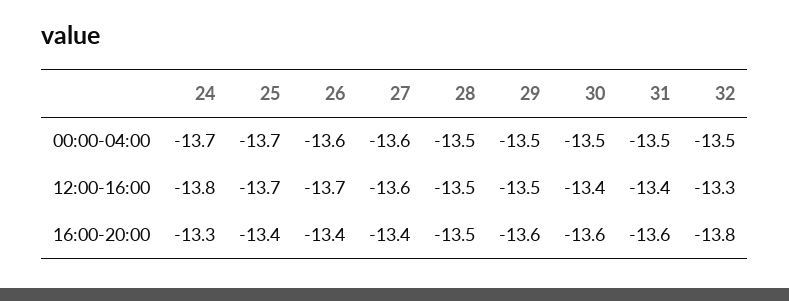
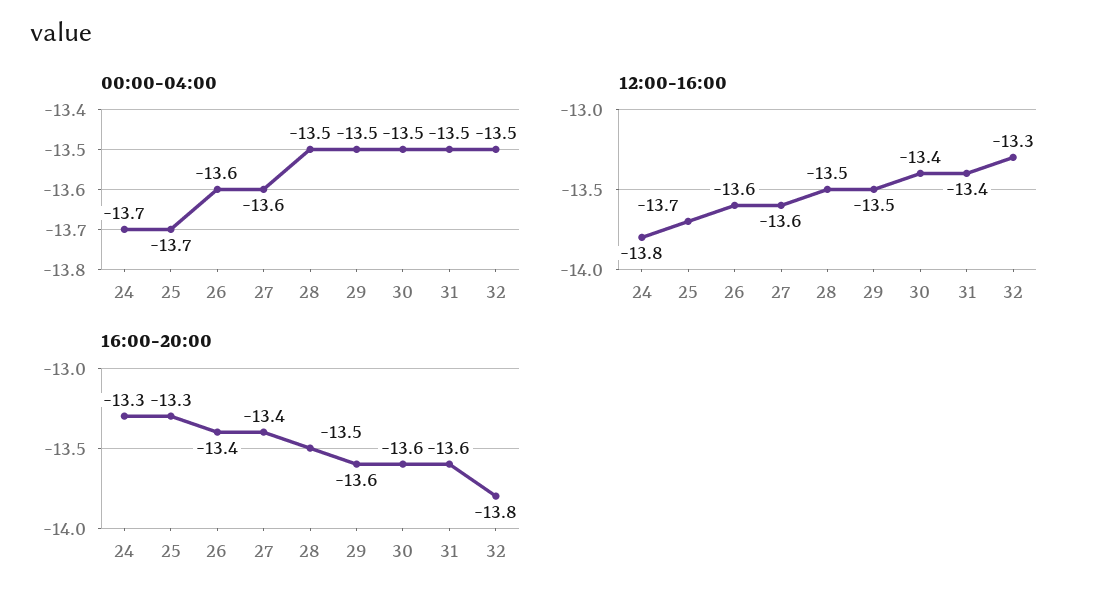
12:00-16:00, 26: -13.7 -> -13.6
16:00-20:00, 25: -13.4 -> -13.3

